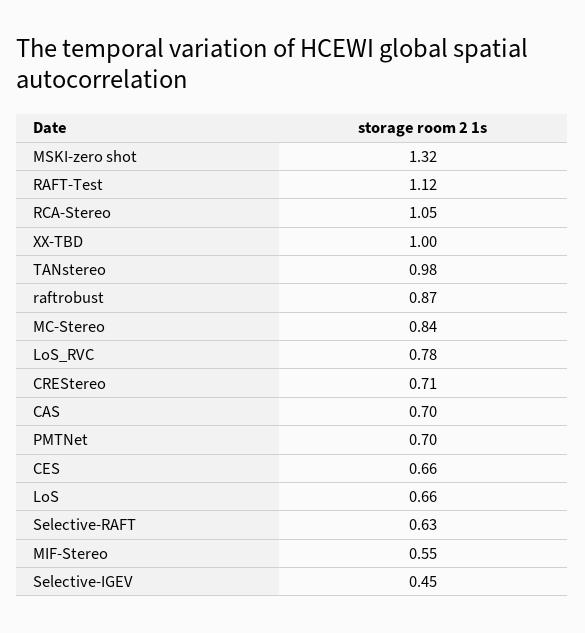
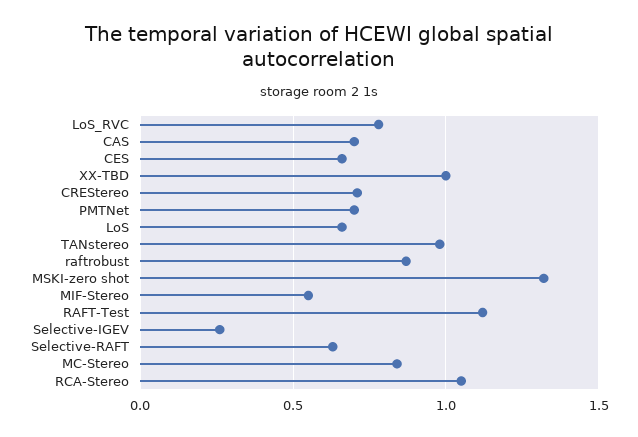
Selective-IGEV: 0.45 -> 0.25

